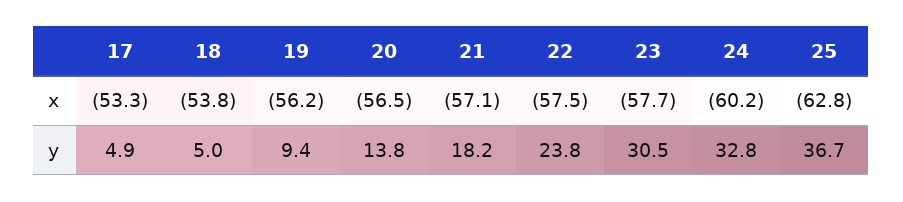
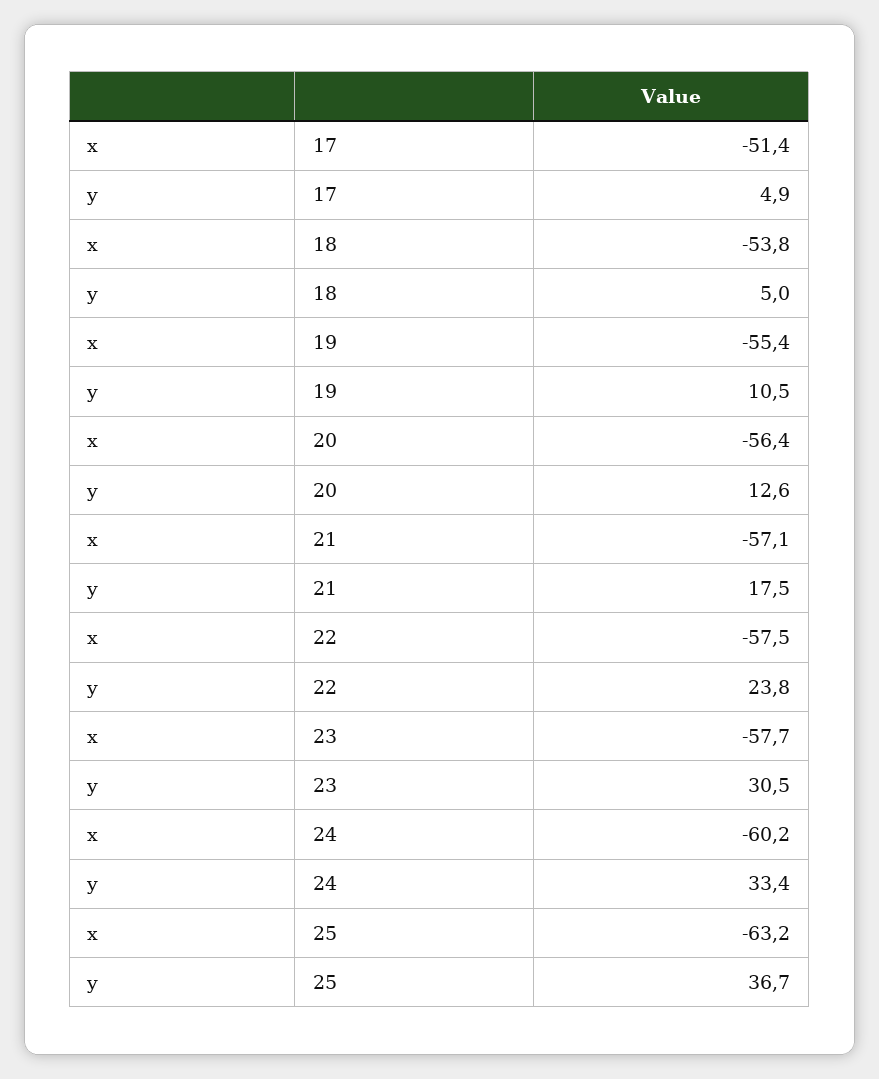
17, x: -53.3 -> -51.4
19, x: -56.2 -> -55.4
20, x: -56.5 -> -56.4
25, x: -62.8 -> -63.2
19, y: 9.4 -> 10.5
20, y: 13.8 -> 12.6
21, y: 18.2 -> 17.5
24, y: 32.8 -> 33.4

